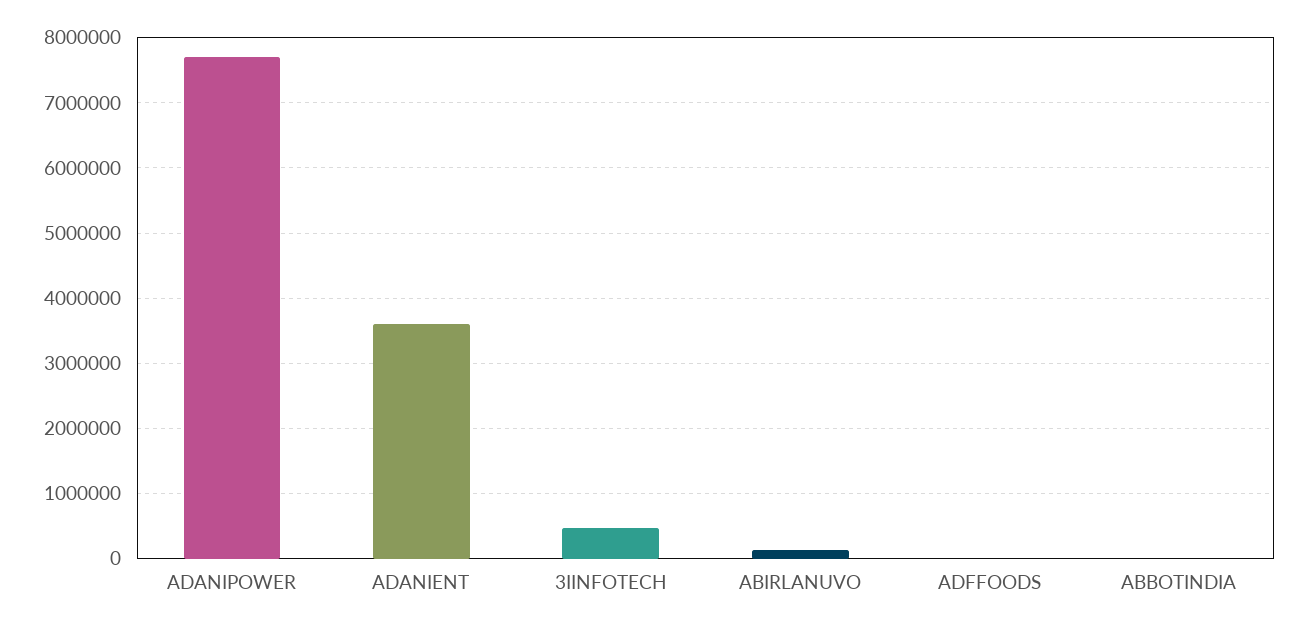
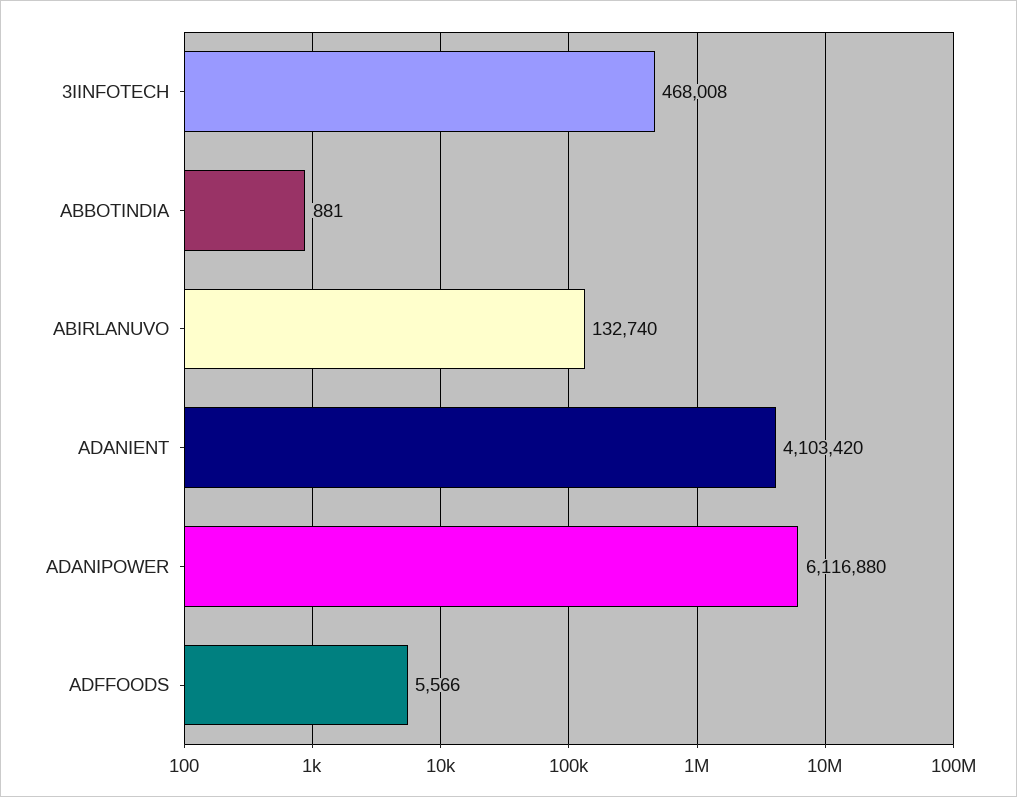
ADANIPOWER: 7700000 -> 6116880
ADANIENT: 3600000 -> 4103420

